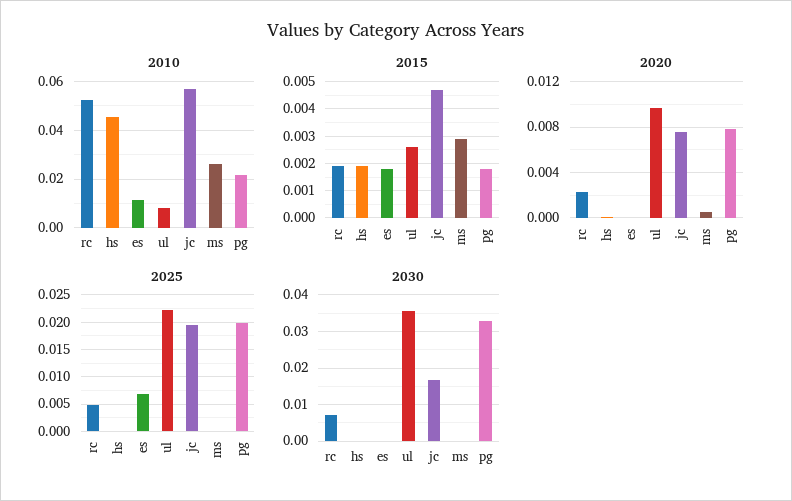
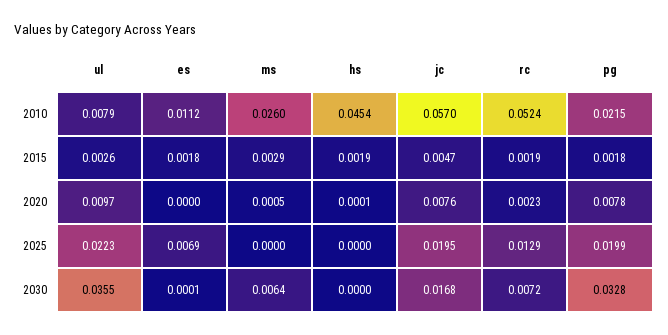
2025, rc: 0.005 -> 0.0129
2030, ms: 0 -> 0.0064

